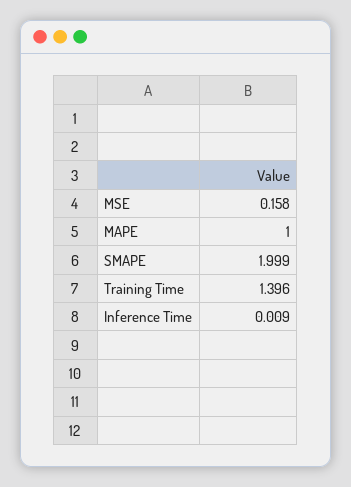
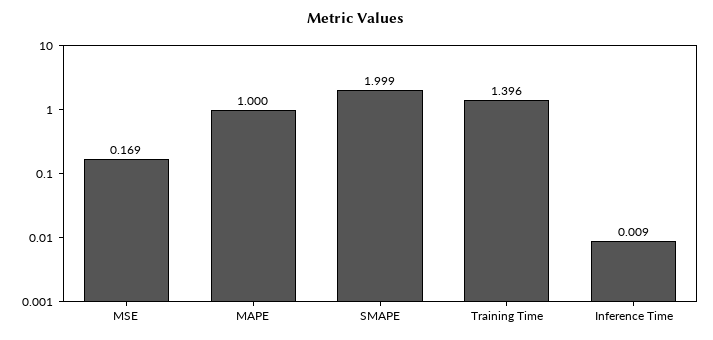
MSE: 0.158 -> 0.169

